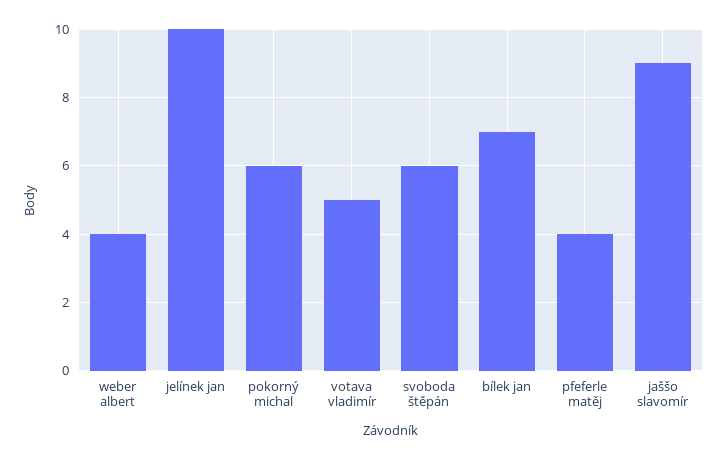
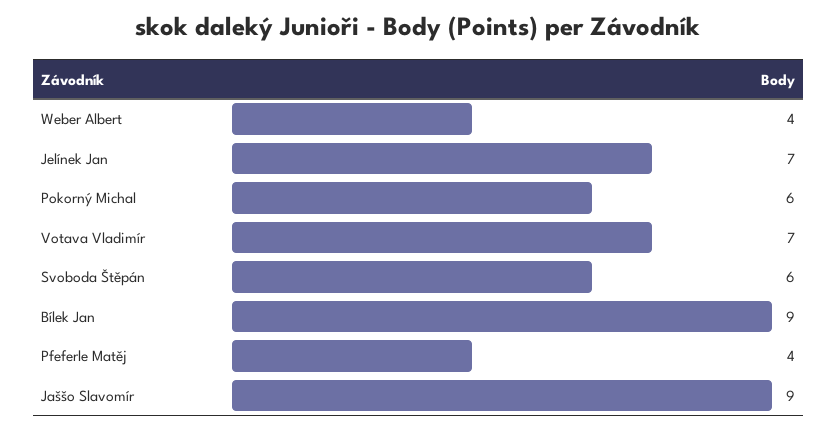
jelínek jan: 10 -> 7
votava vladimír: 5 -> 7
bílek jan: 7 -> 9

